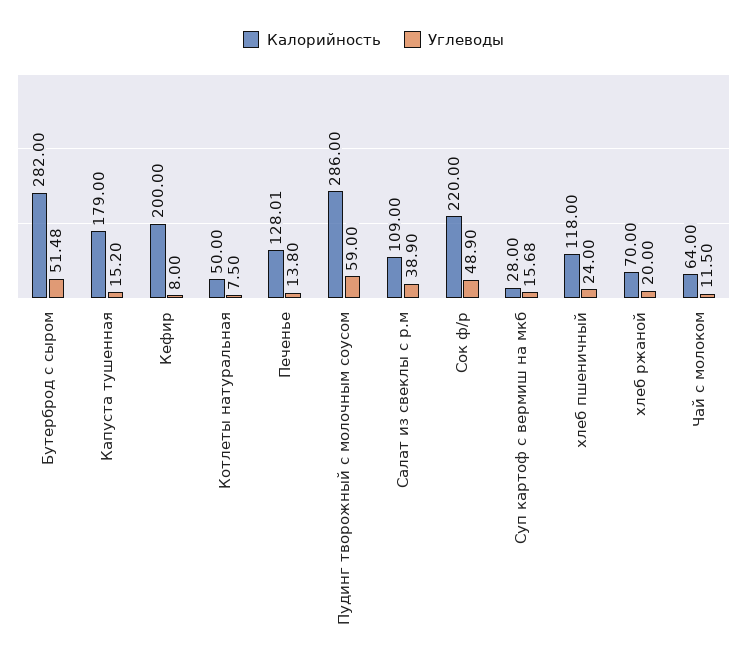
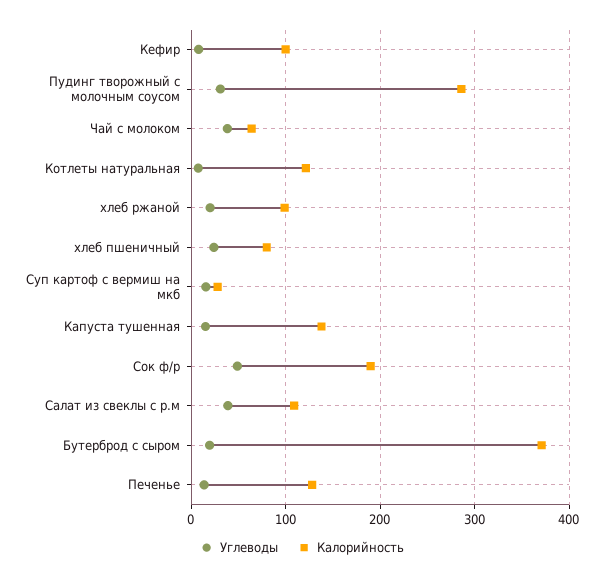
Калорийность, Бутерброд с сыром: 282 -> 370
Углеводы, Бутерброд с сыром: 51.48 -> 20
Калорийность, Капуста тушенная: 179 -> 140
Калорийность, Кефир: 200 -> 100
Калорийность, Котлеты натуральная: 50 -> 120
Углеводы, Пудинг творожный с молочным соусом: 59 -> 30
Калорийность, Сок ф/р: 220 -> 190
Калорийность, хлеб пшеничный: 118 -> 80
Калорийность, хлеб ржаной: 70 -> 100
Углеводы, Чай с молоком: 11.5 -> 40

